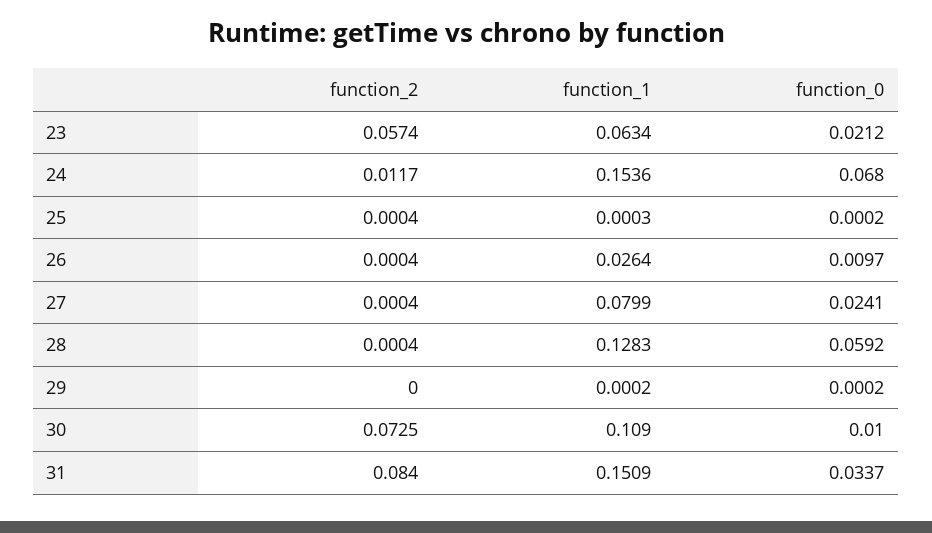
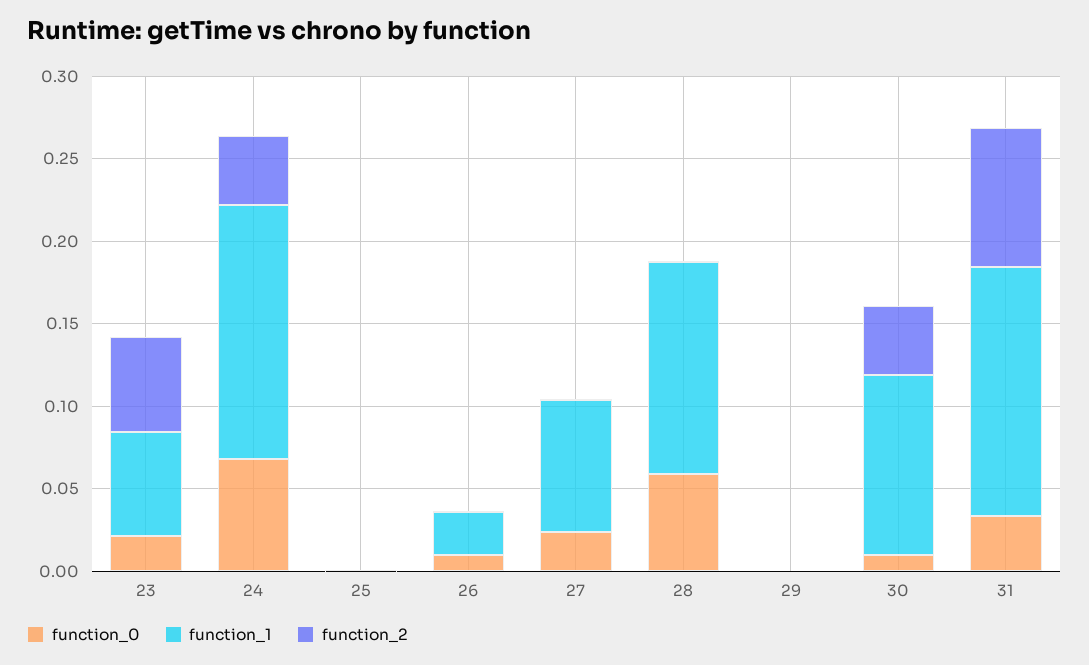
function_2, 24: 0.0117 -> 0.04
function_2, 30: 0.0725 -> 0.04

